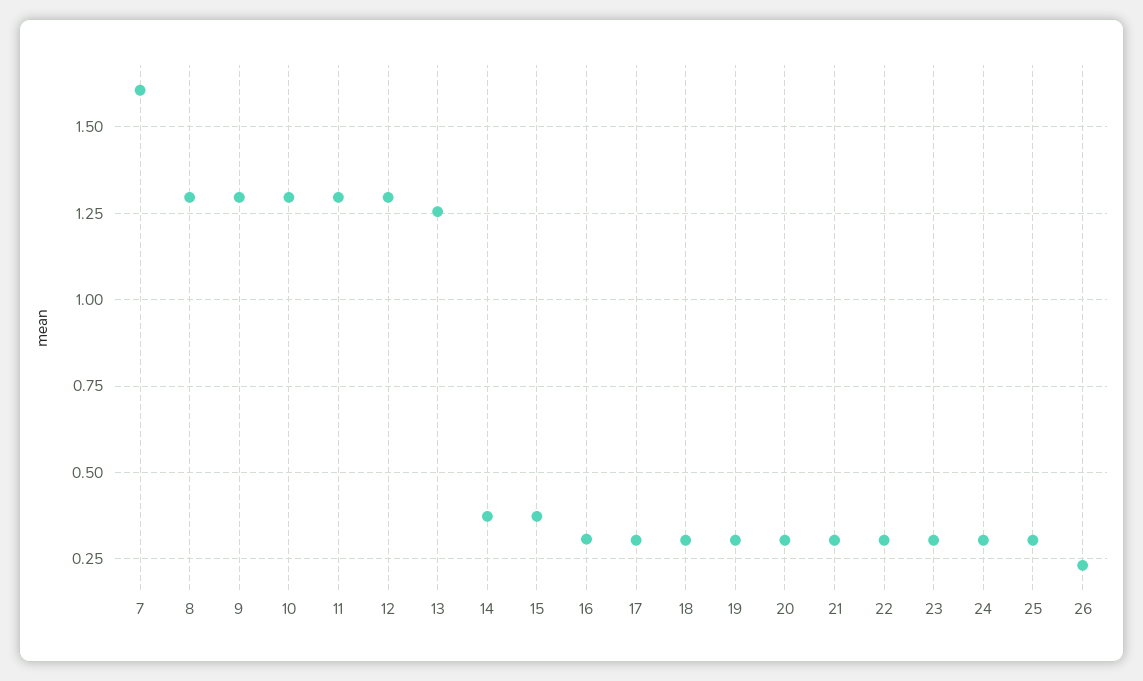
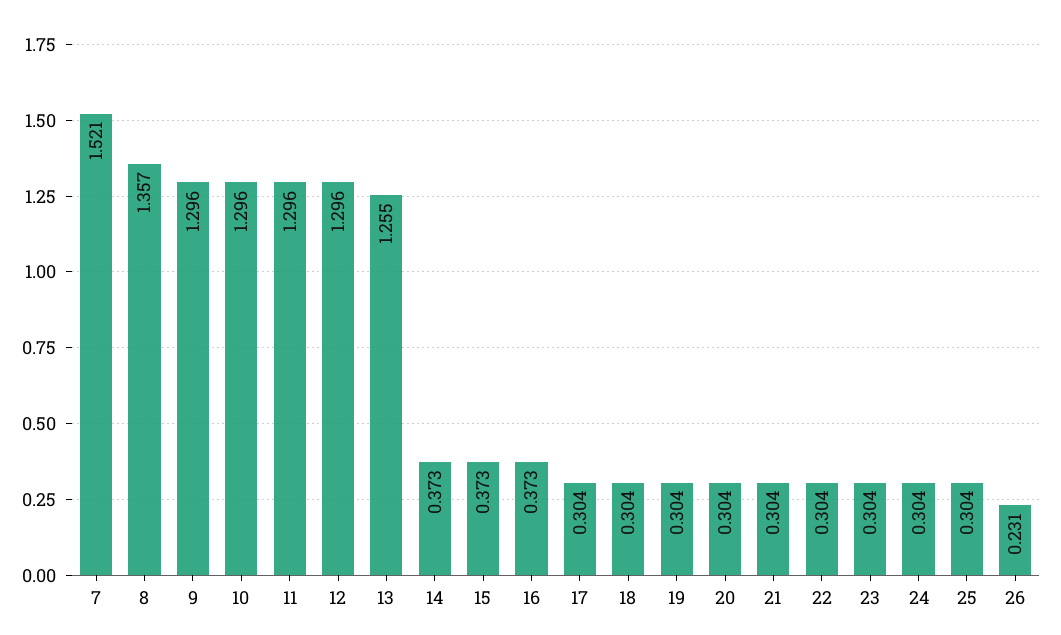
7: 1.6 -> 1.521
8: 1.3 -> 1.357
16: 0.3 -> 0.373

